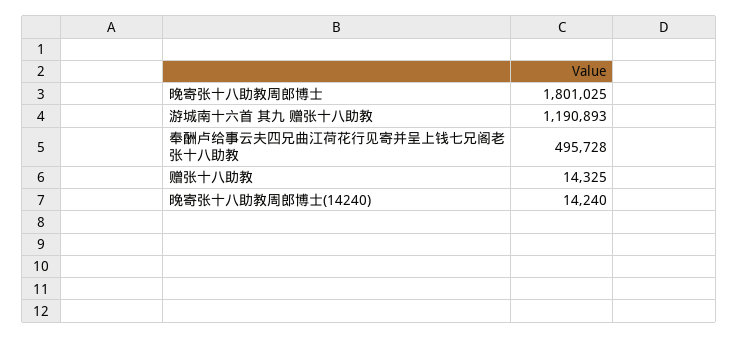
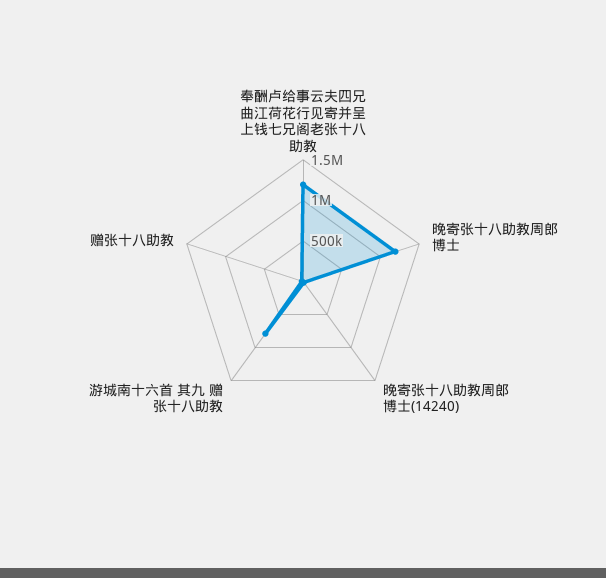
晚寄张十八助教周郎博士: 1801025 -> 1200000
游城南十六首 其九 赠张十八助教: 1190893 -> 800000
奉酬卢给事云夫四兄曲江荷花行见寄并呈上钱七兄阁老张十八助教: 495728 -> 1200000

